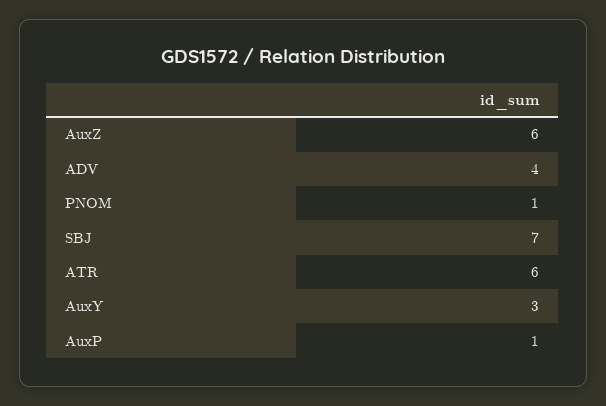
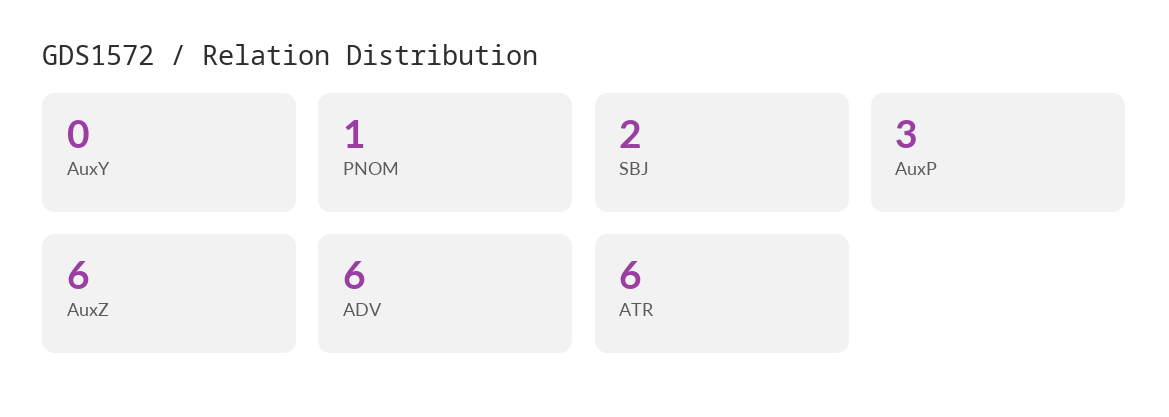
ADV: 4 -> 6
SBJ: 7 -> 2
AuxY: 3 -> 0
AuxP: 1 -> 3

